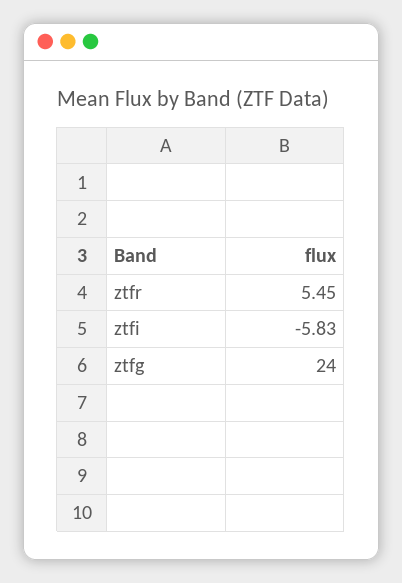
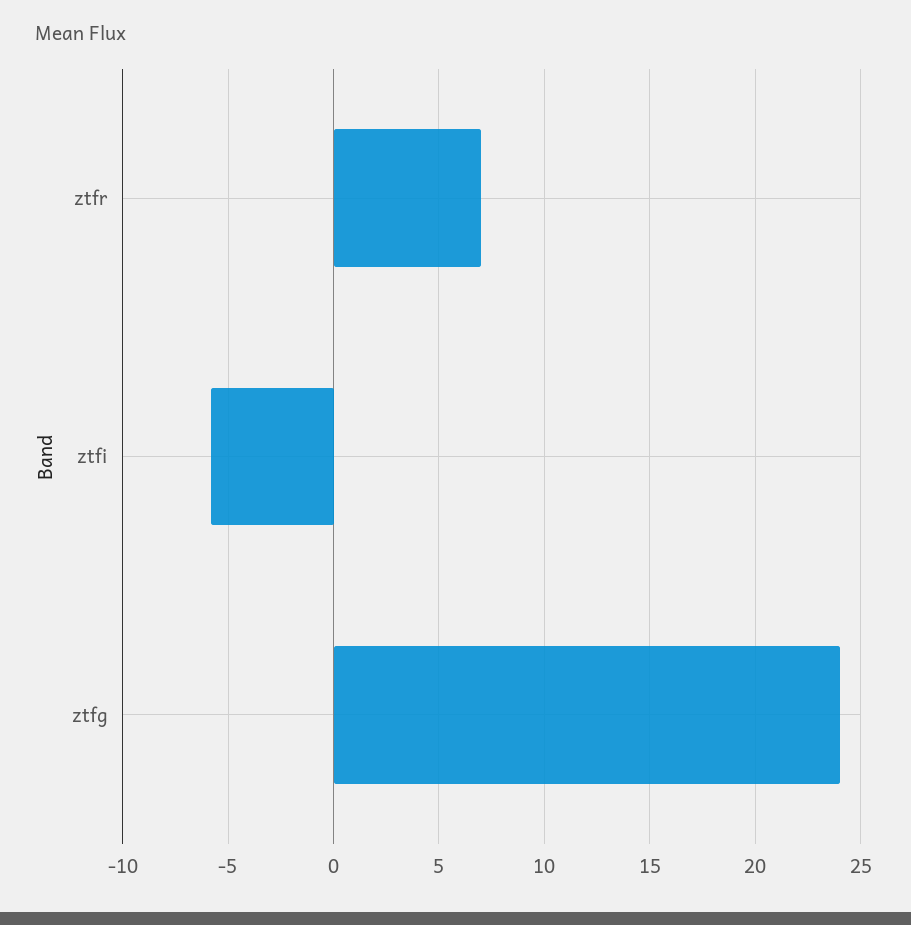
ztfr: 5.45 -> 7

